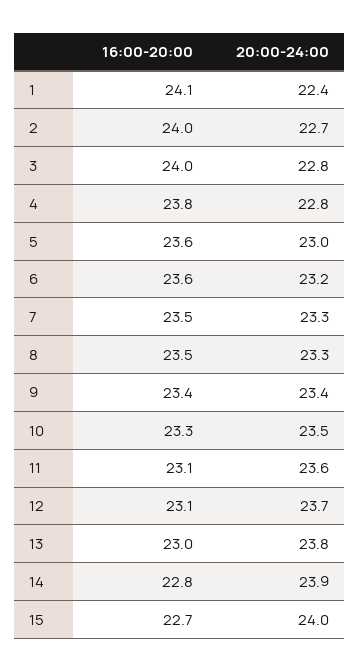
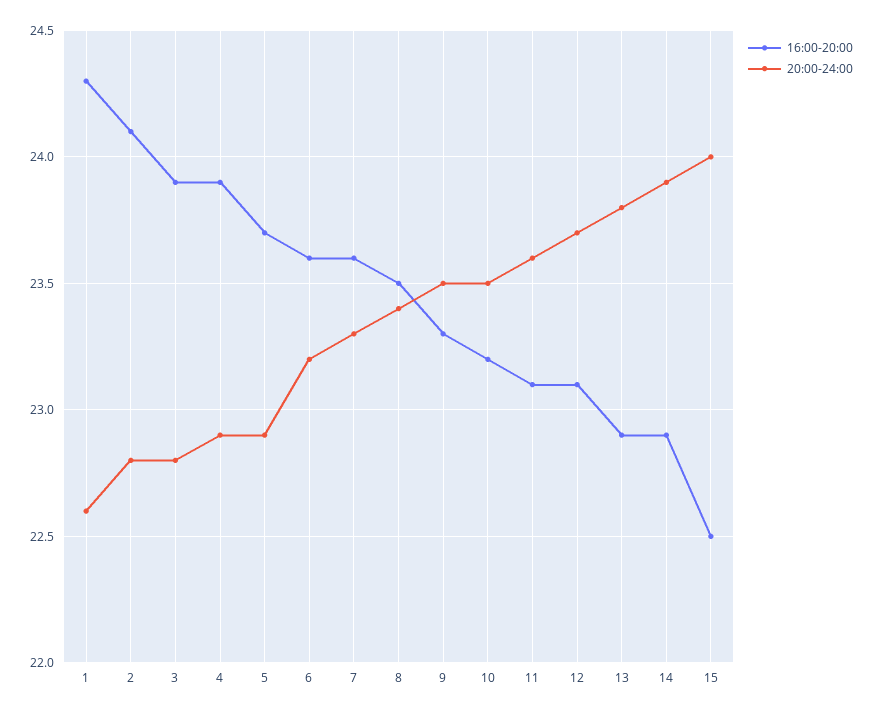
16:00-20:00, 1: 24.1 -> 24.3
20:00-24:00, 1: 22.4 -> 22.6
16:00-20:00, 2: 24 -> 24.1
20:00-24:00, 2: 22.7 -> 22.8
16:00-20:00, 3: 24 -> 23.9
16:00-20:00, 4: 23.8 -> 23.9
20:00-24:00, 4: 22.8 -> 22.9
16:00-20:00, 5: 23.6 -> 23.7
20:00-24:00, 5: 23 -> 22.9
16:00-20:00, 7: 23.5 -> 23.6
20:00-24:00, 8: 23.3 -> 23.4
16:00-20:00, 9: 23.4 -> 23.3
20:00-24:00, 9: 23.4 -> 23.5
16:00-20:00, 10: 23.3 -> 23.2
16:00-20:00, 13: 23 -> 22.9
16:00-20:00, 14: 22.8 -> 22.9
16:00-20:00, 15: 22.7 -> 22.5

